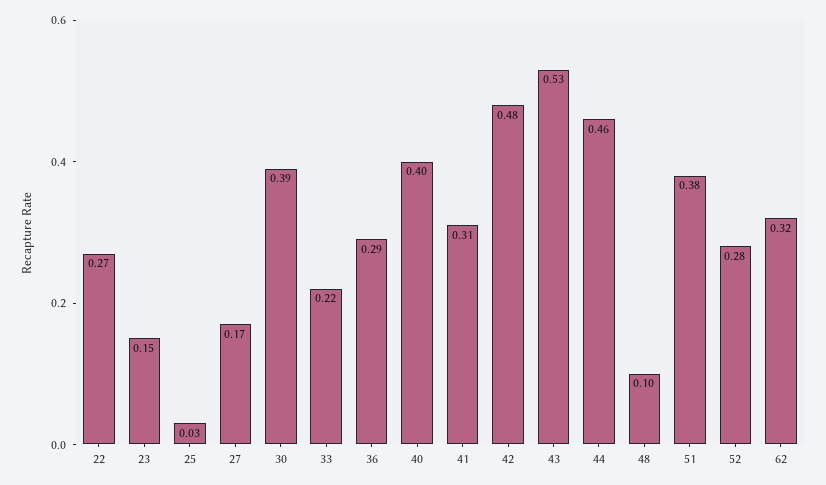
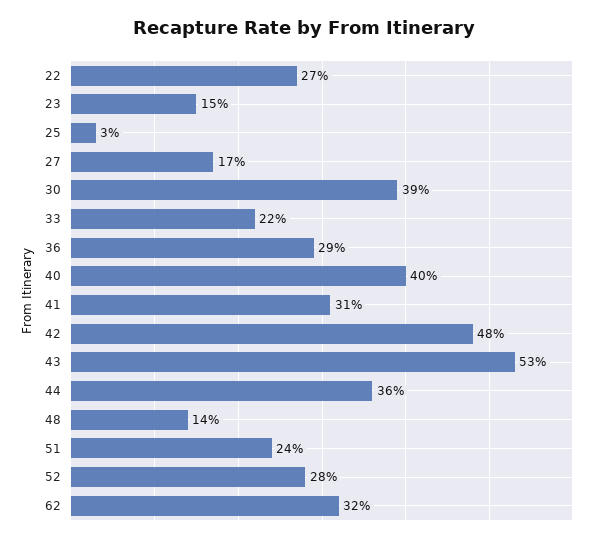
44: 0.46 -> 0.36
48: 0.1 -> 0.14
51: 0.38 -> 0.24

